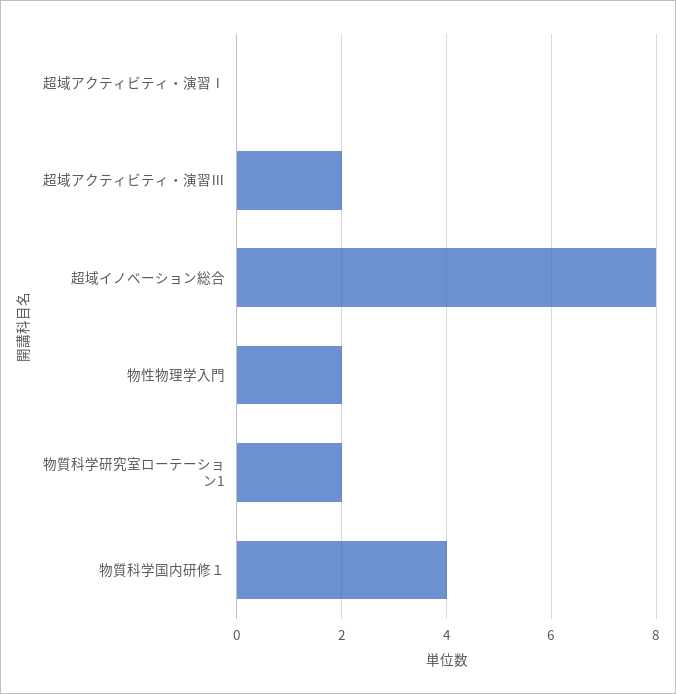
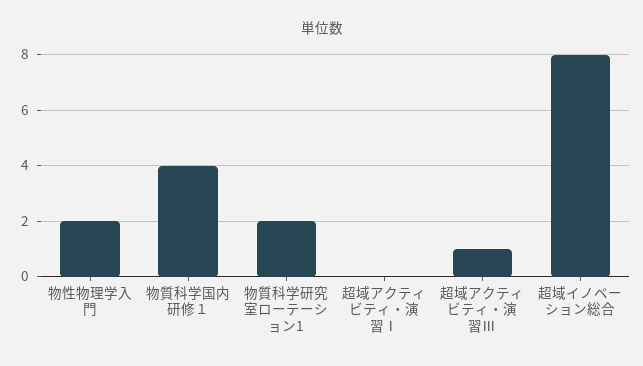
超域アクティビティ・演習Ⅲ: 2 -> 1

